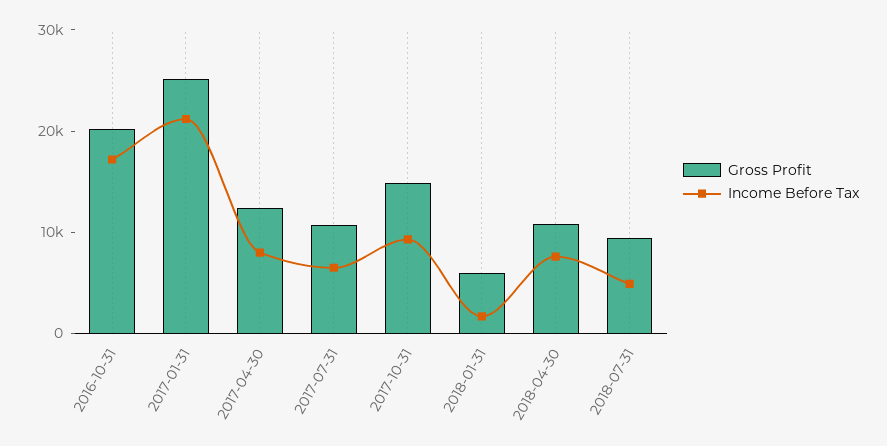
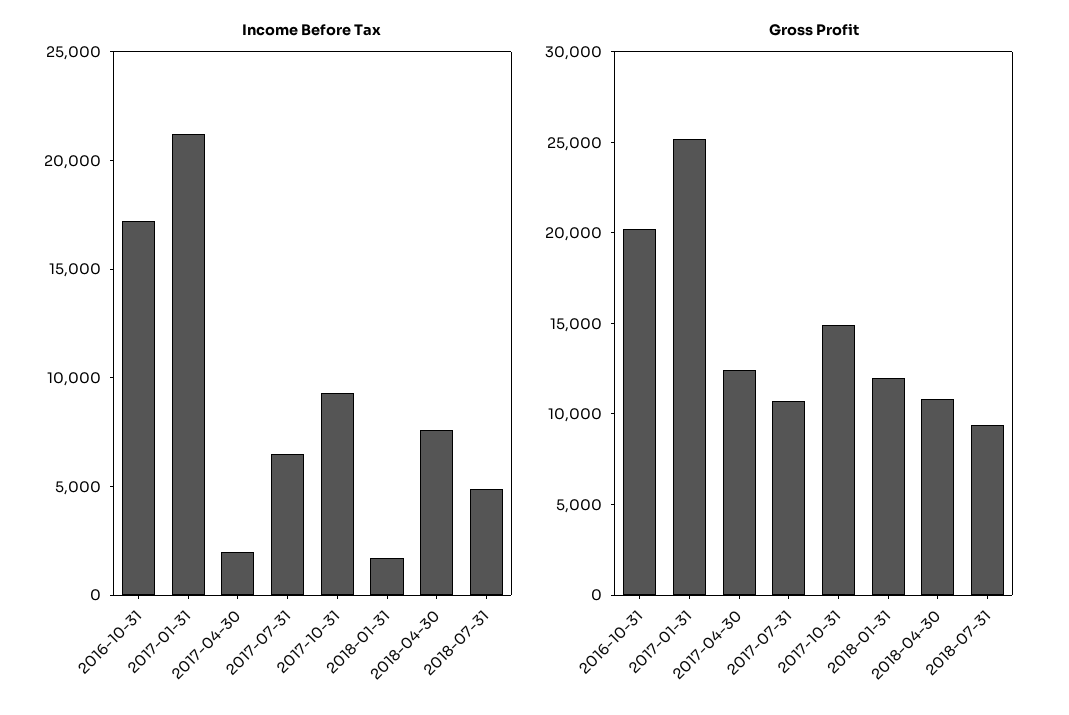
Income Before Tax, 2017-04-30: 8000 -> 2000
Gross Profit, 2018-01-31: 6000 -> 12000

